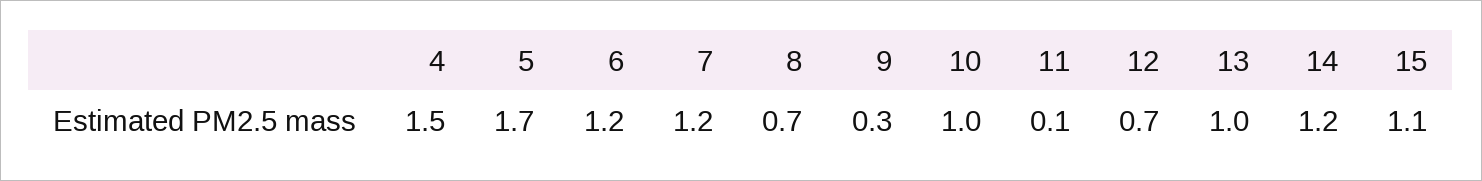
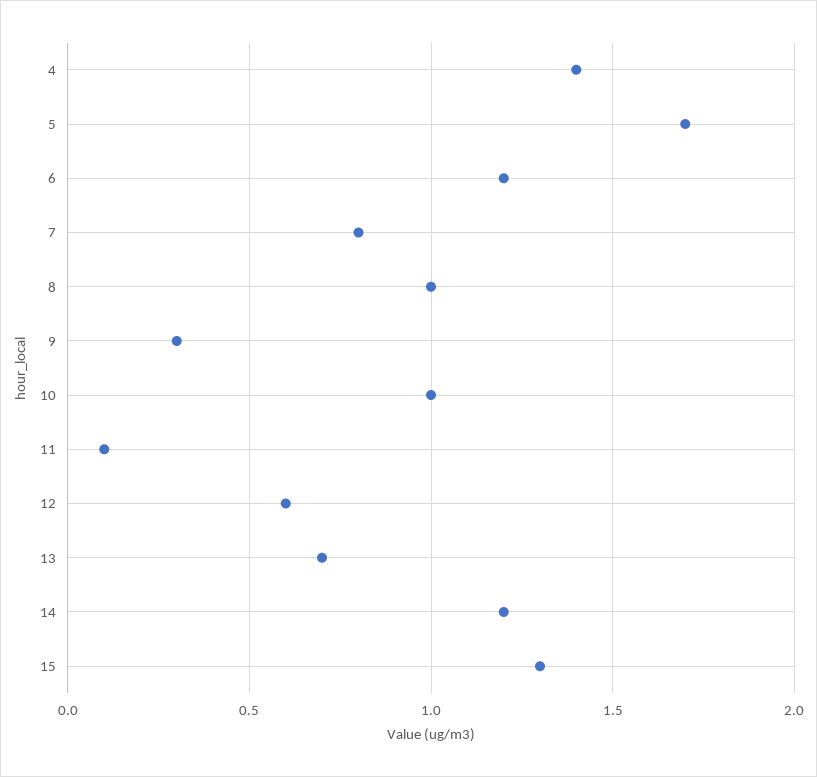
4: 1.5 -> 1.4
7: 1.2 -> 0.8
8: 0.7 -> 1
12: 0.7 -> 0.6
13: 1 -> 0.7
15: 1.1 -> 1.3

